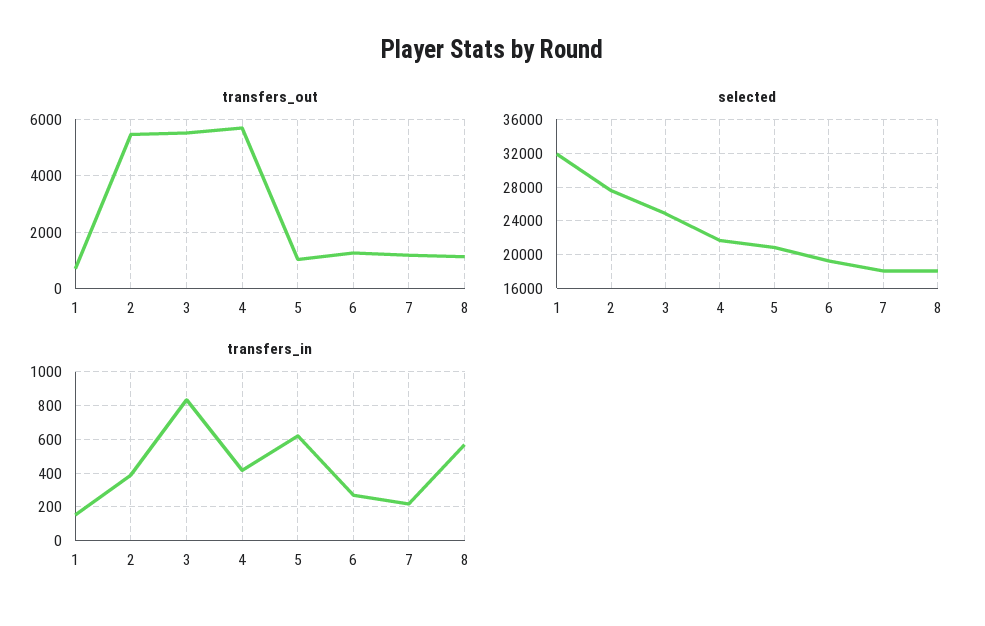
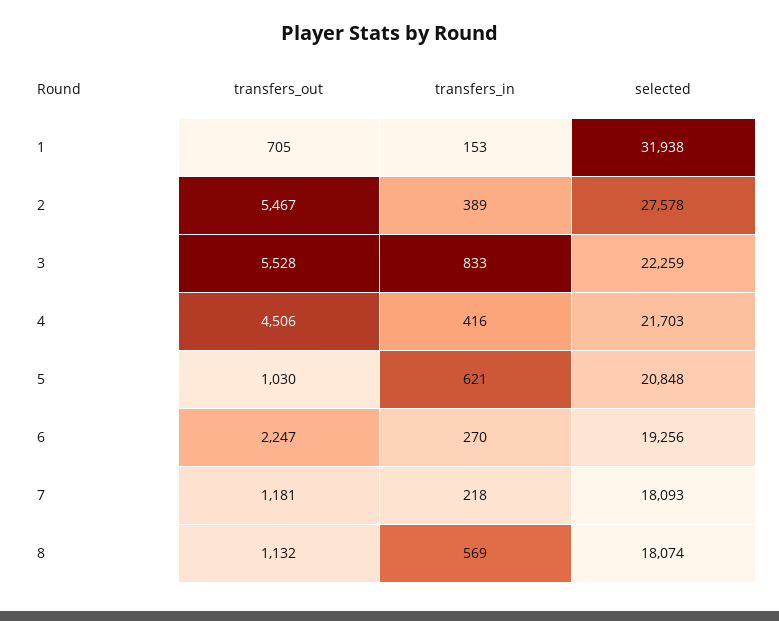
transfers_out, 4: 5750 -> 4506
transfers_out, 6: 1250 -> 2247
selected, 3: 25000 -> 22259

